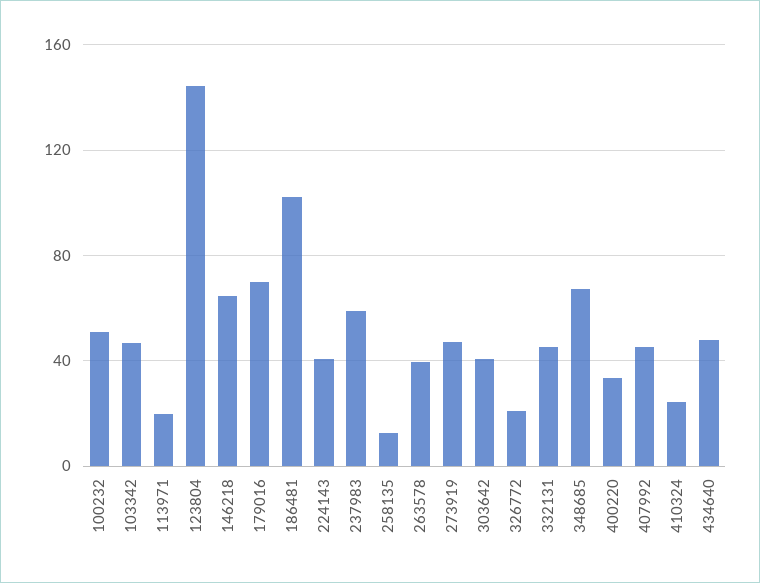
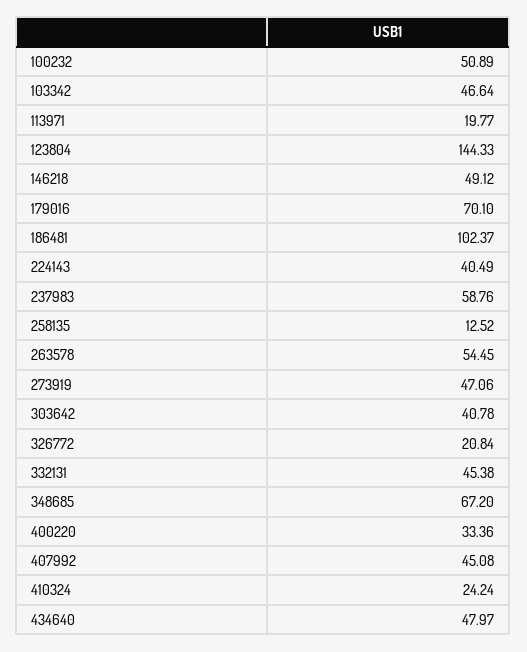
146218: 65 -> 49.12
263578: 40 -> 54.45

